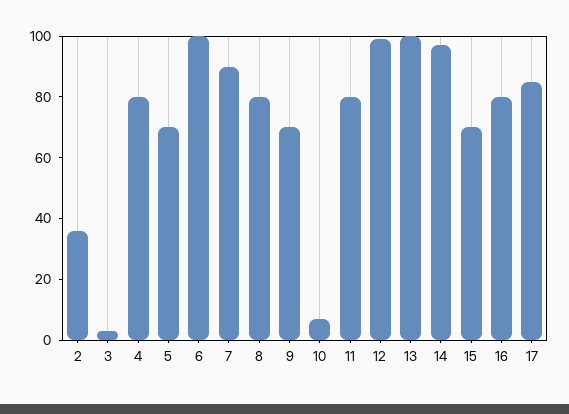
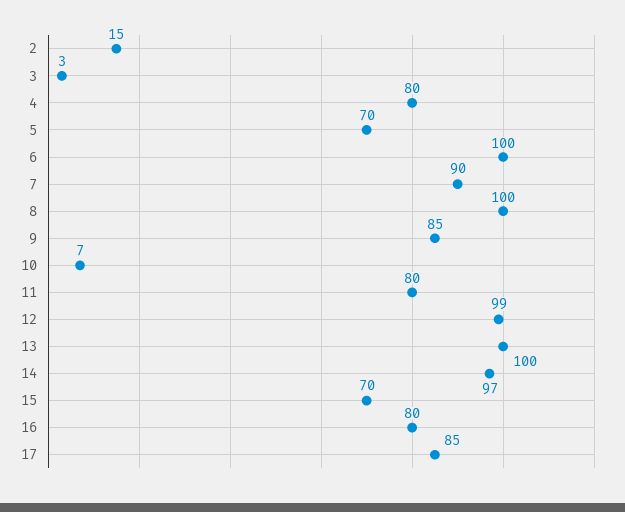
2: 35 -> 15
8: 80 -> 100
9: 70 -> 85

